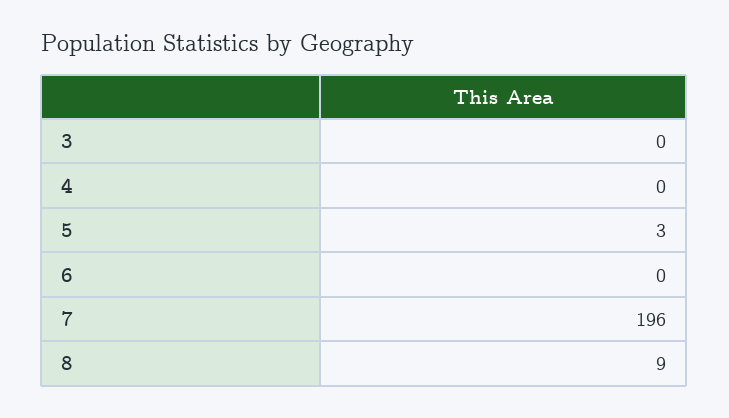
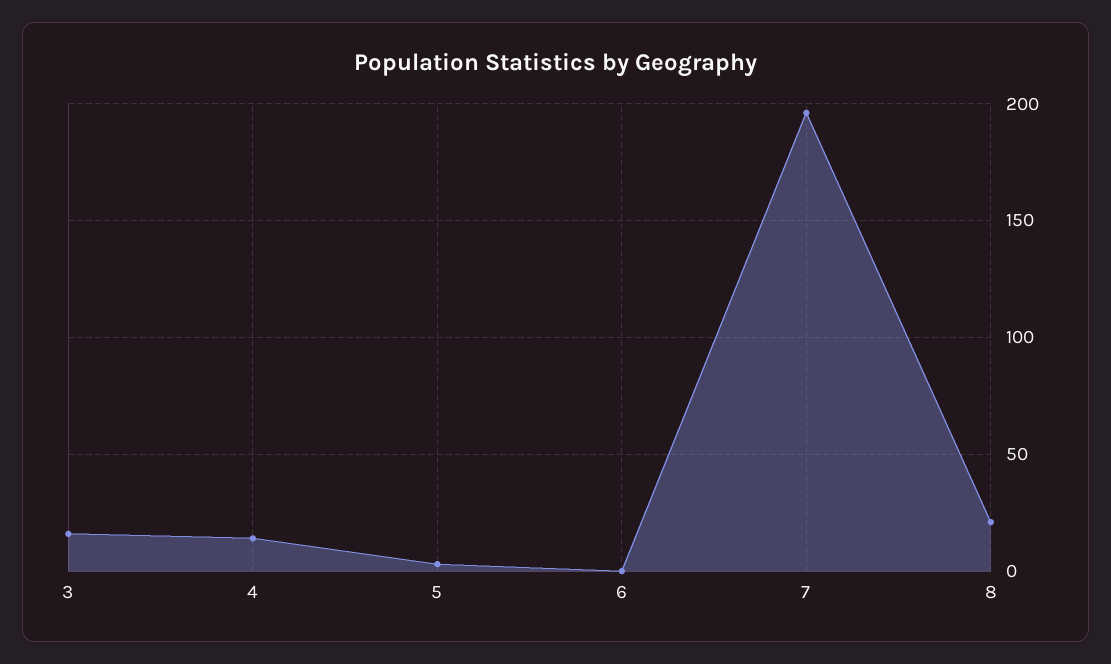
3: 0 -> 15
4: 0 -> 15
8: 9 -> 20

